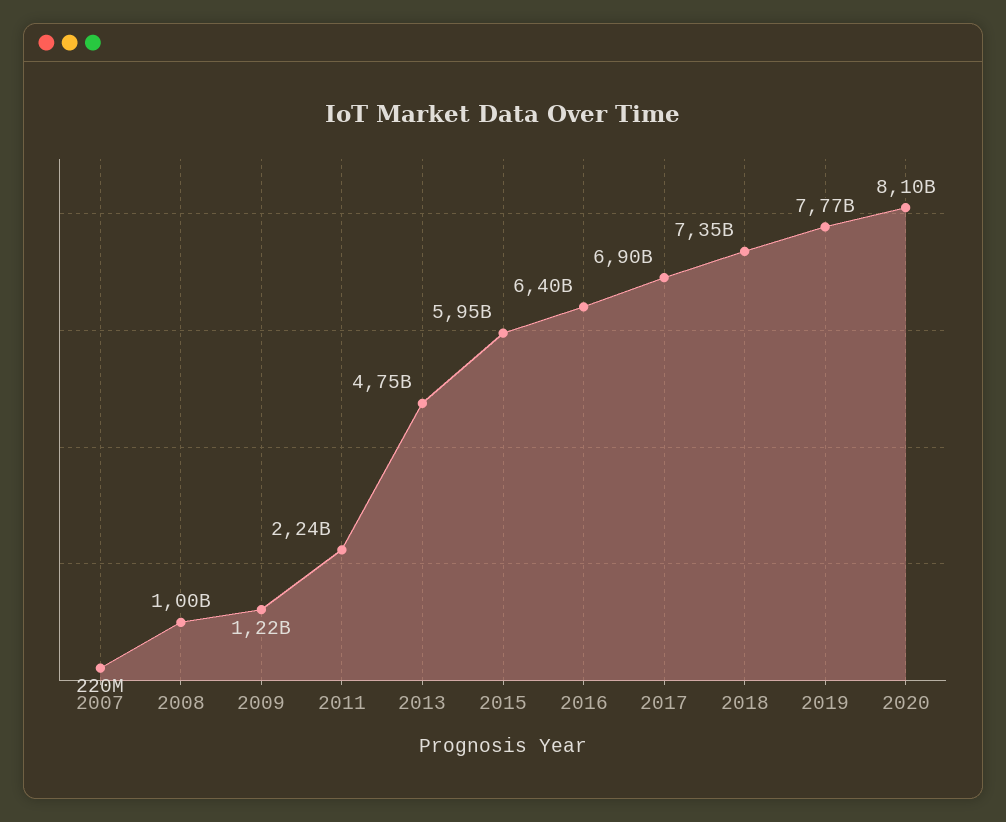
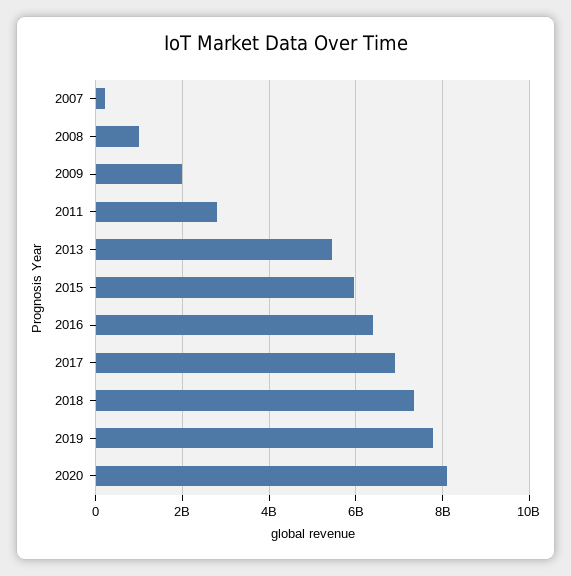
2009: 1220000000 -> 2000000000
2011: 2240000000 -> 2800000000
2013: 4750000000 -> 5400000000

